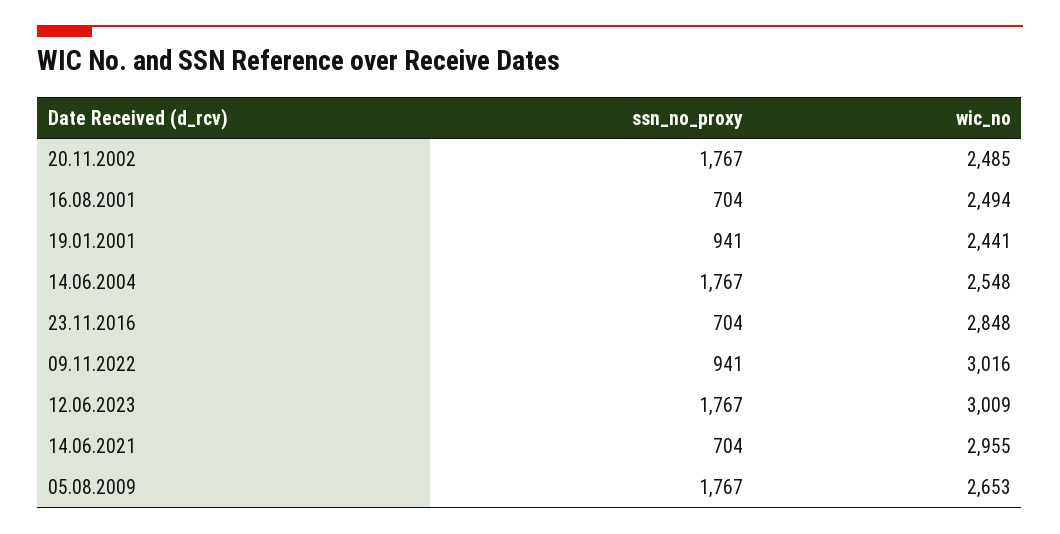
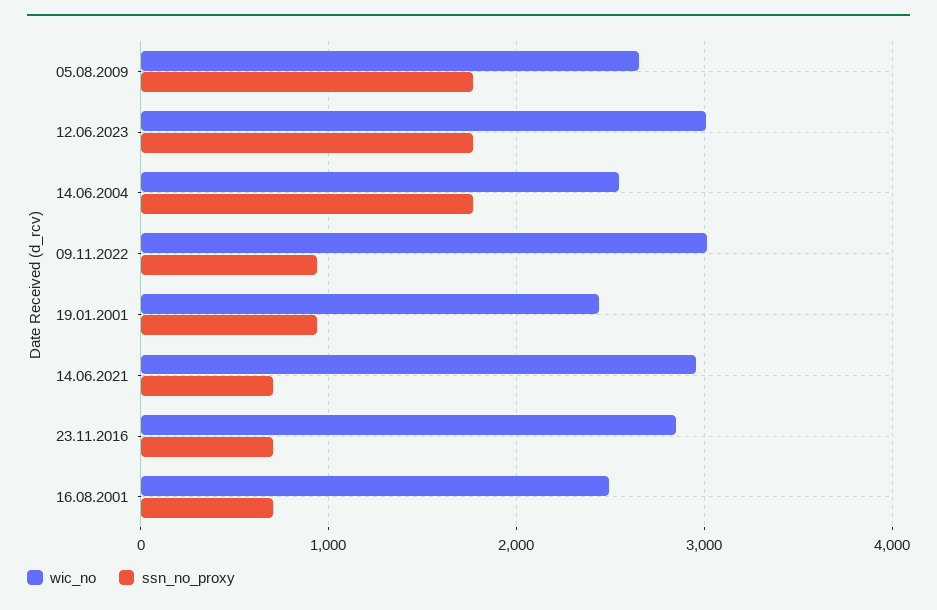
ssn_no_proxy, 20.11.2002: 1767 -> none
wic_no, 20.11.2002: 2485 -> none

